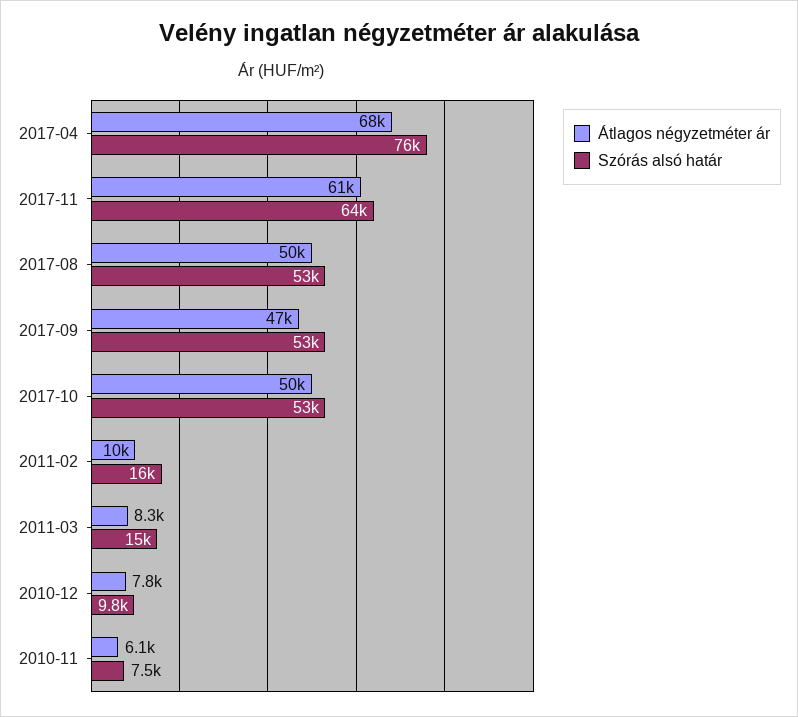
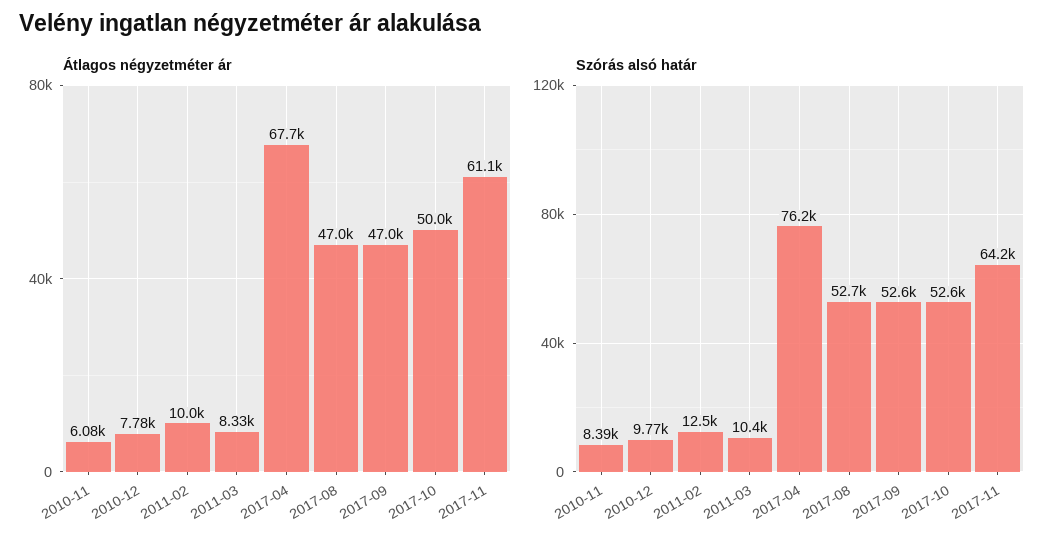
Átlagos négyzetméter ár, 2017-08: 50000 -> 47000
Szórás alsó határ, 2011-02: 16000 -> 12500
Szórás alsó határ, 2011-03: 15000 -> 10400
Szórás alsó határ, 2010-11: 7500 -> 8390

